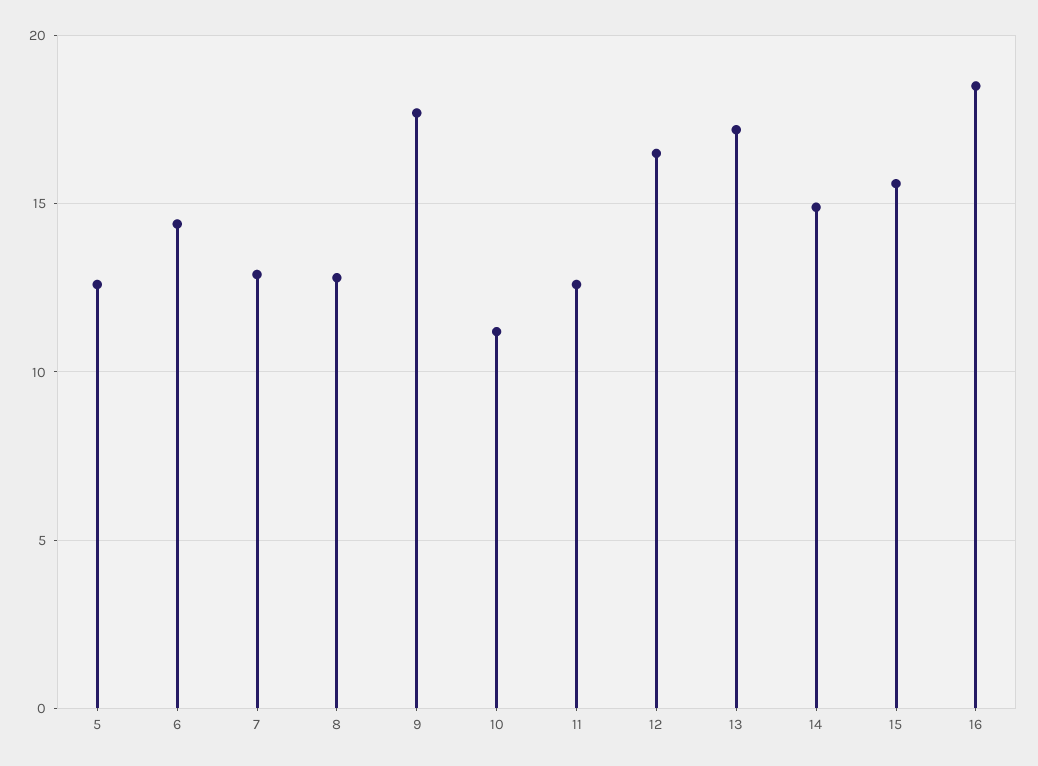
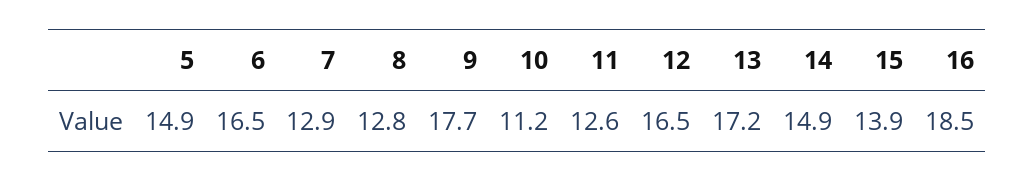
5: 12.5 -> 14.9
6: 14.5 -> 16.5
15: 15.5 -> 13.9

